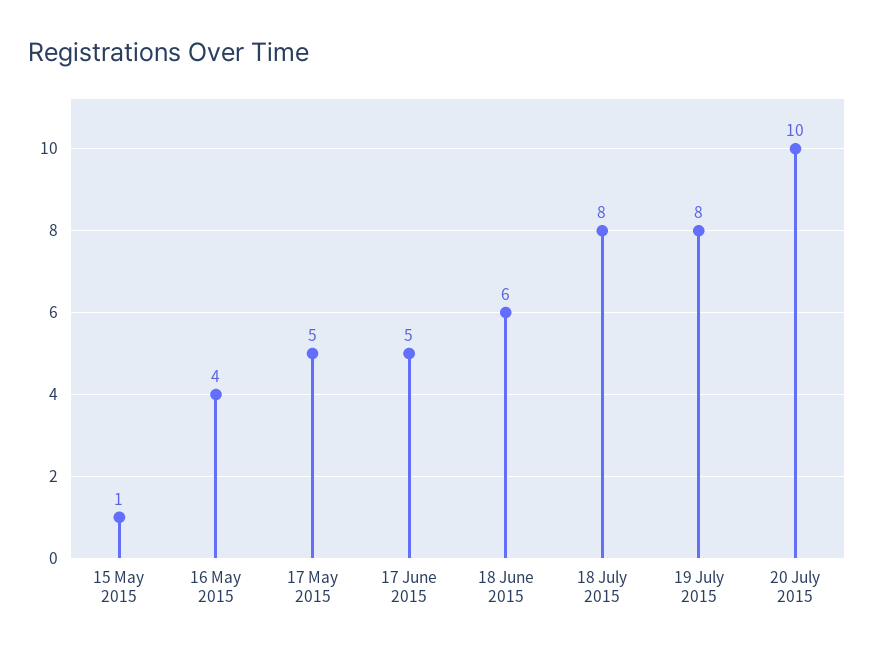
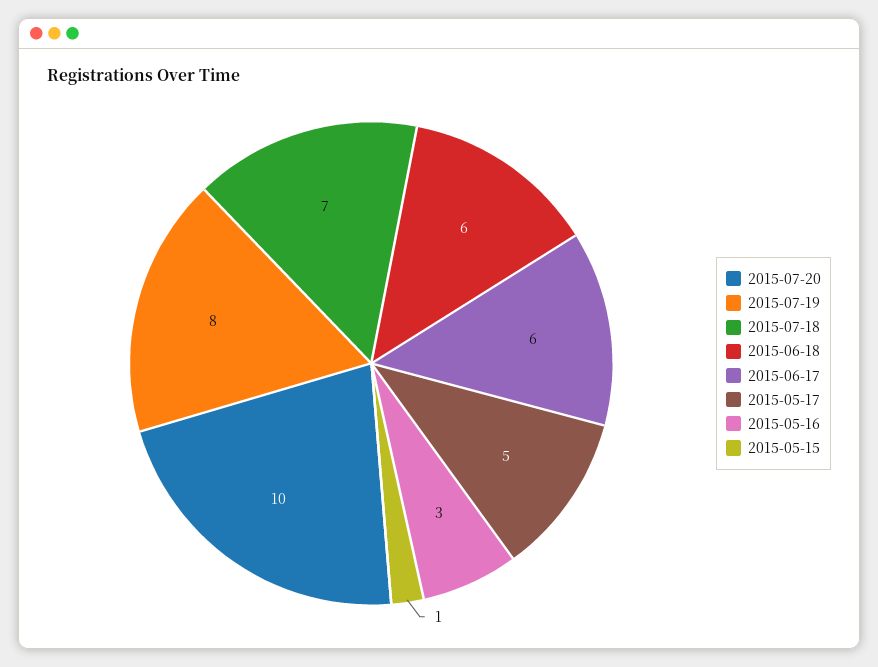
16 May 2015: 4 -> 3
17 June 2015: 5 -> 6
18 July 2015: 8 -> 7

